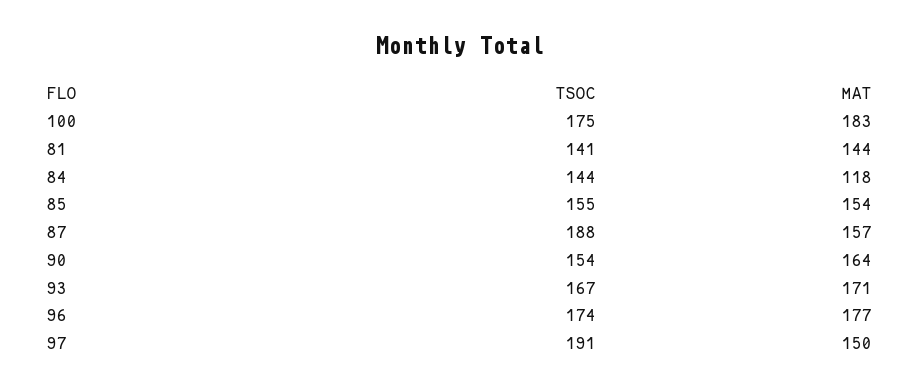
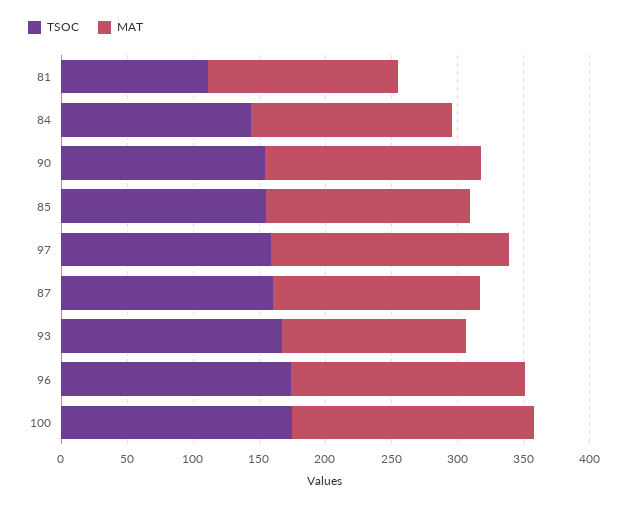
TSOC, 81: 141 -> 110
MAT, 84: 118 -> 150
TSOC, 87: 188 -> 160
MAT, 93: 171 -> 140
TSOC, 97: 191 -> 160
MAT, 97: 150 -> 180

